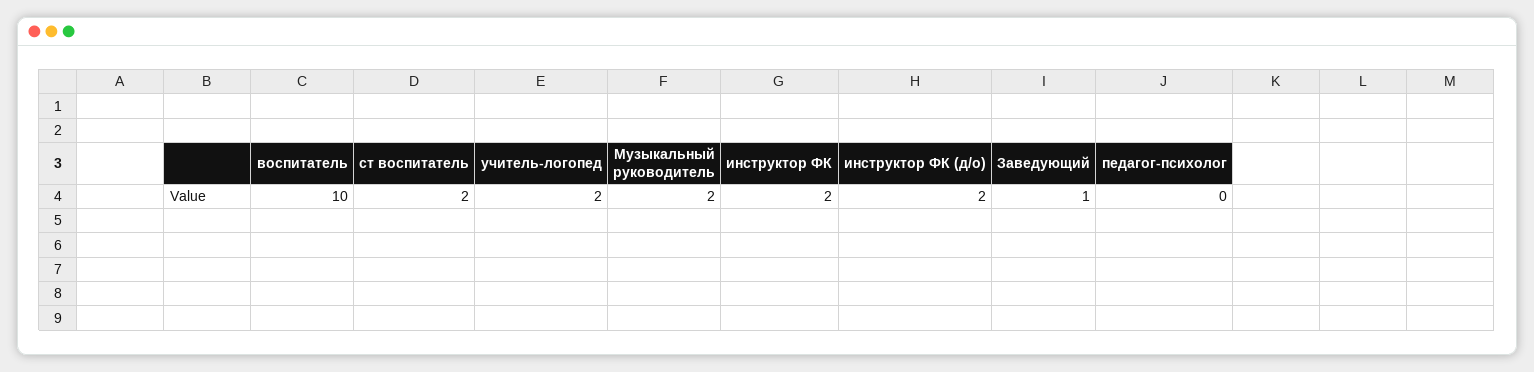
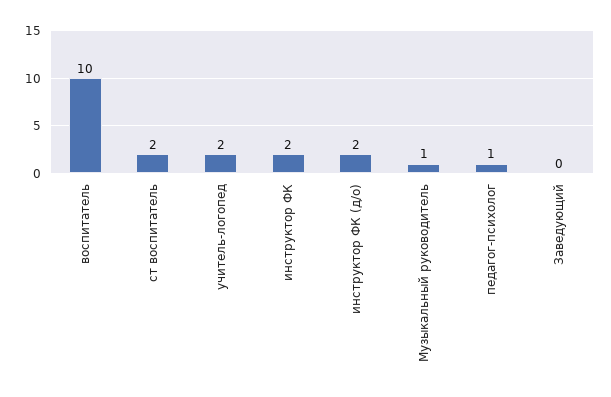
Музыкальный руководитель: 2 -> 1
Заведующий: 1 -> 0
педагог-психолог: 0 -> 1

